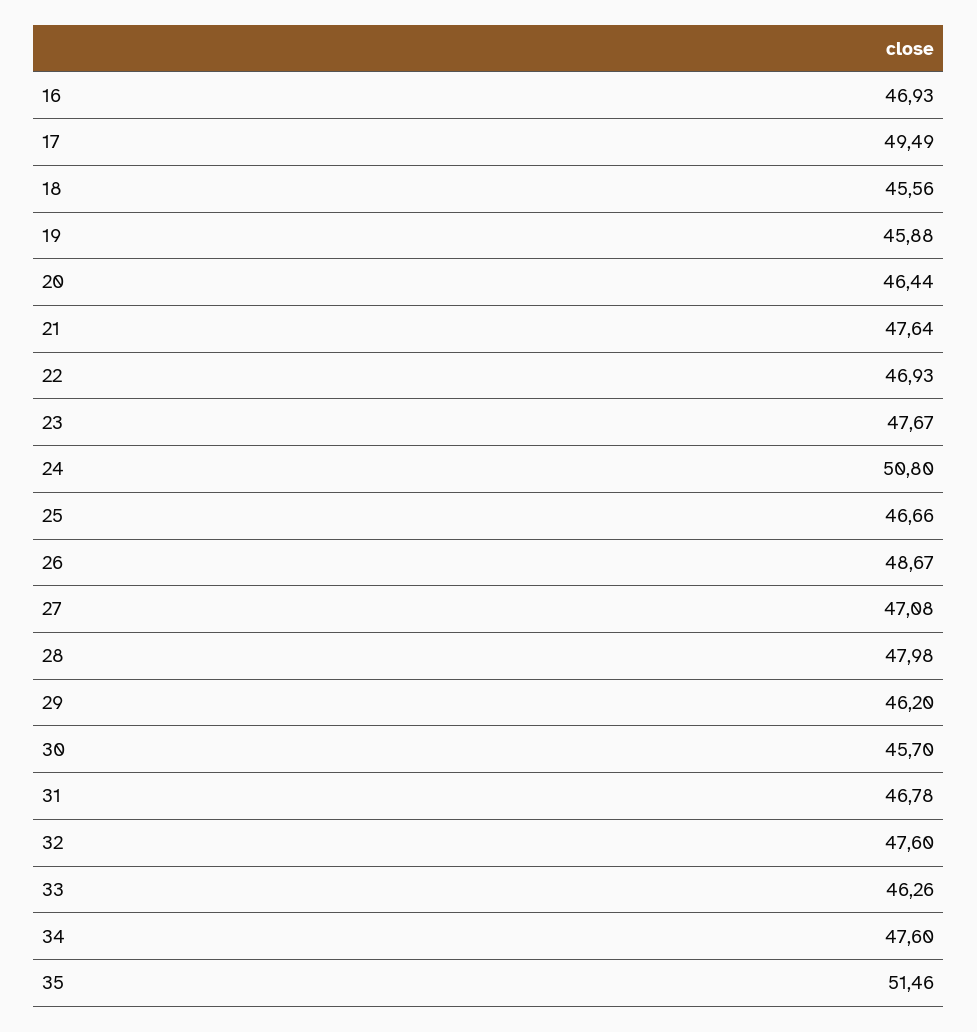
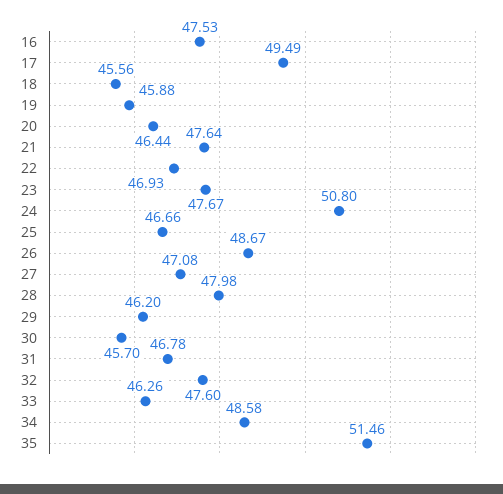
16: 46.93 -> 47.53
34: 47.6 -> 48.58

